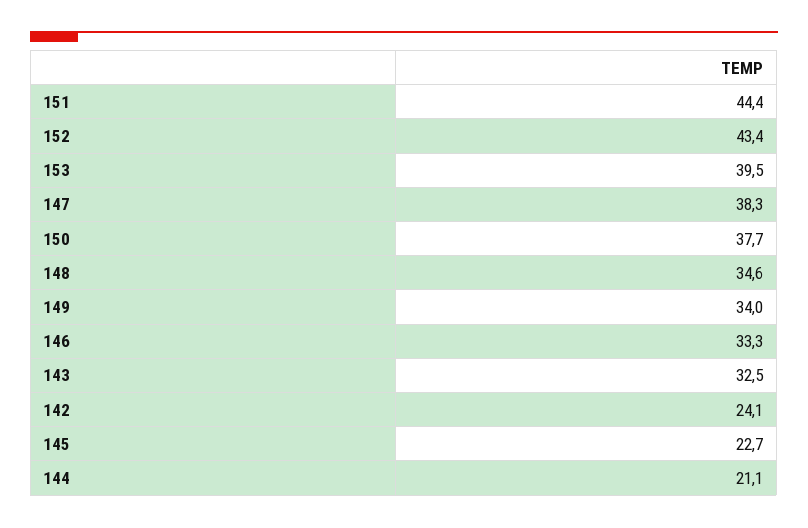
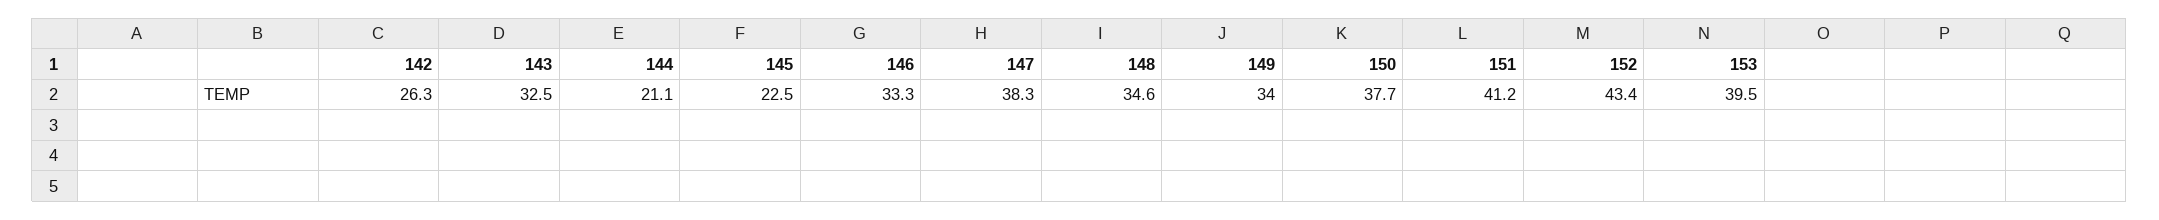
151: 44.4 -> 41.2
142: 24.1 -> 26.3
145: 22.7 -> 22.5

